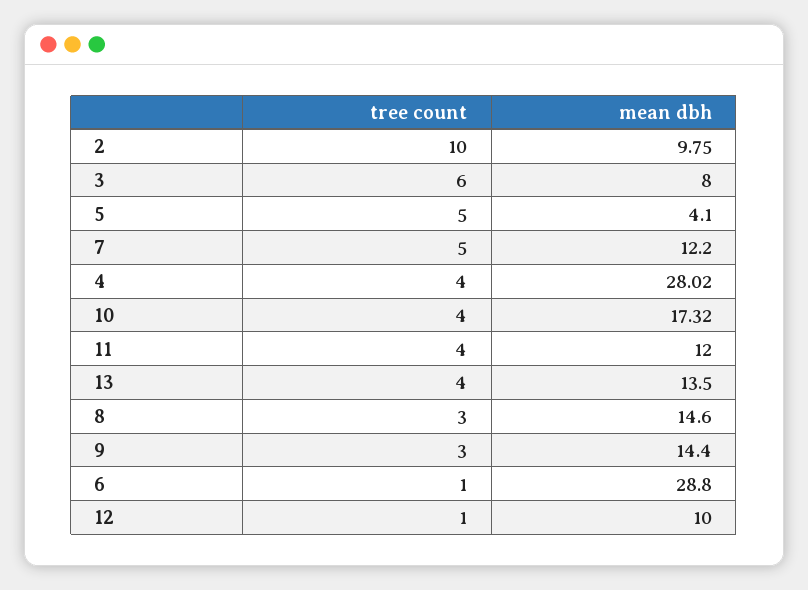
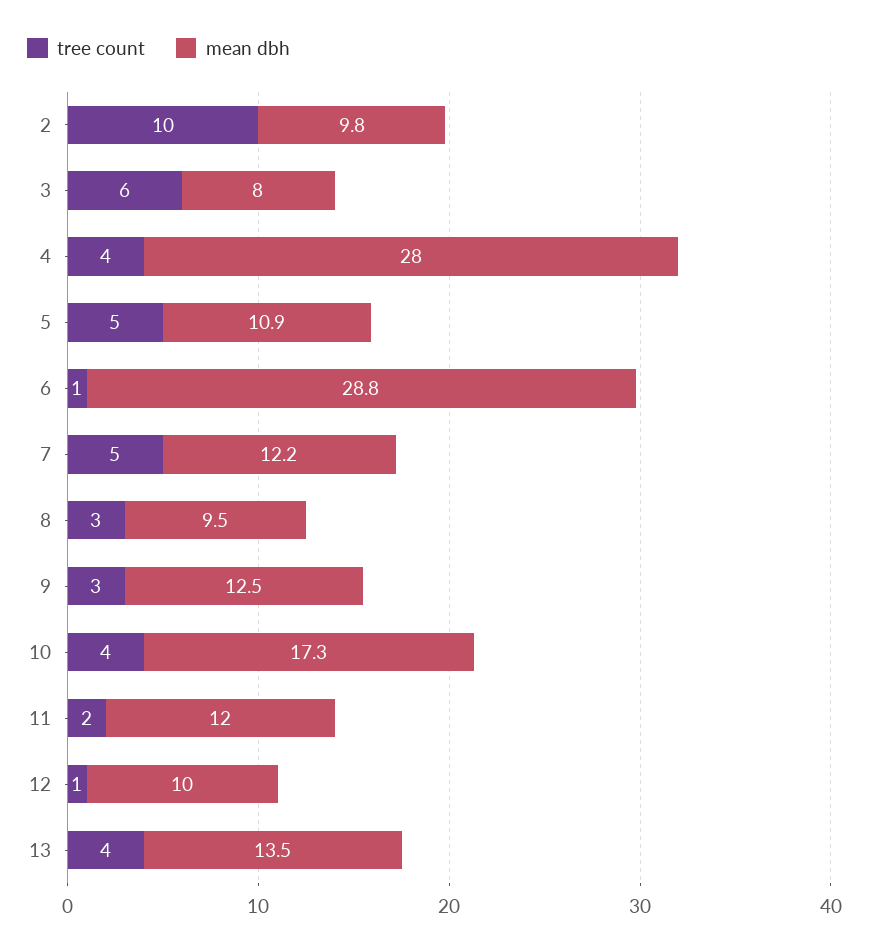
mean dbh, 5: 4.1 -> 10.9
tree count, 11: 4 -> 2
mean dbh, 8: 14.6 -> 9.5
mean dbh, 9: 14.4 -> 12.5

